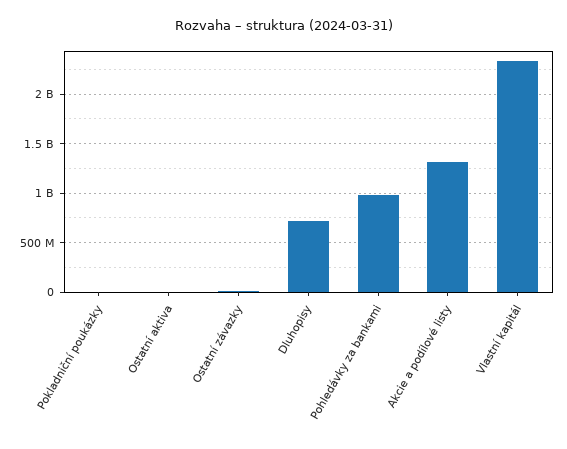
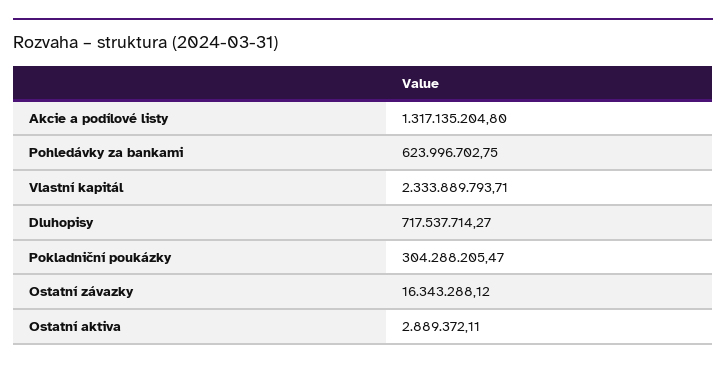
Pokladniční poukázky: 0 -> 304288205.47
Pohledávky za bankami: 1000000000 -> 623996702.75

